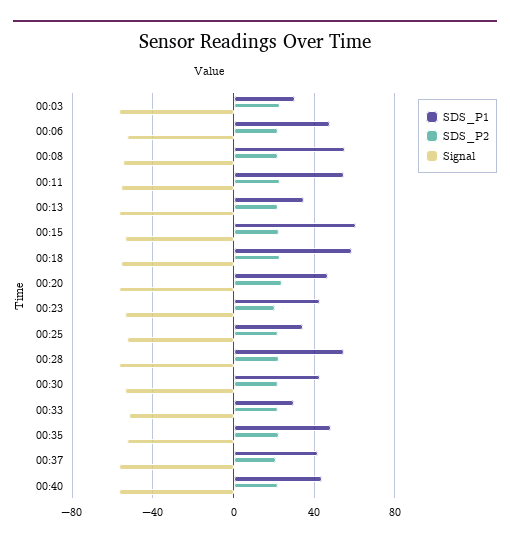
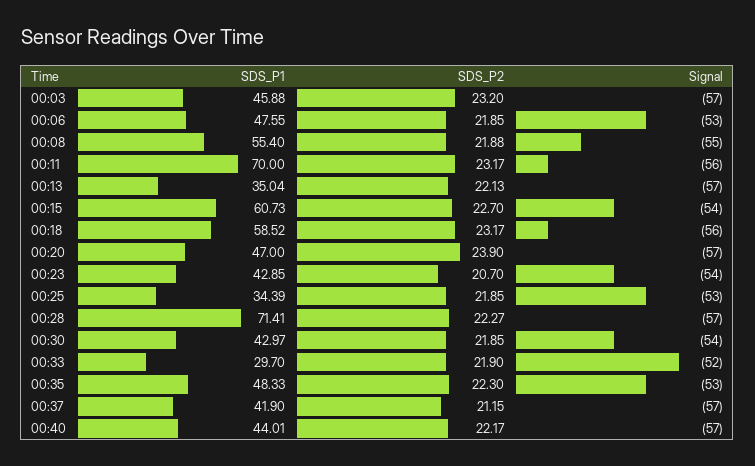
SDS_P1, 00:03: 30 -> 45.88
SDS_P1, 00:11: 55 -> 70
SDS_P1, 00:28: 55 -> 71.41

